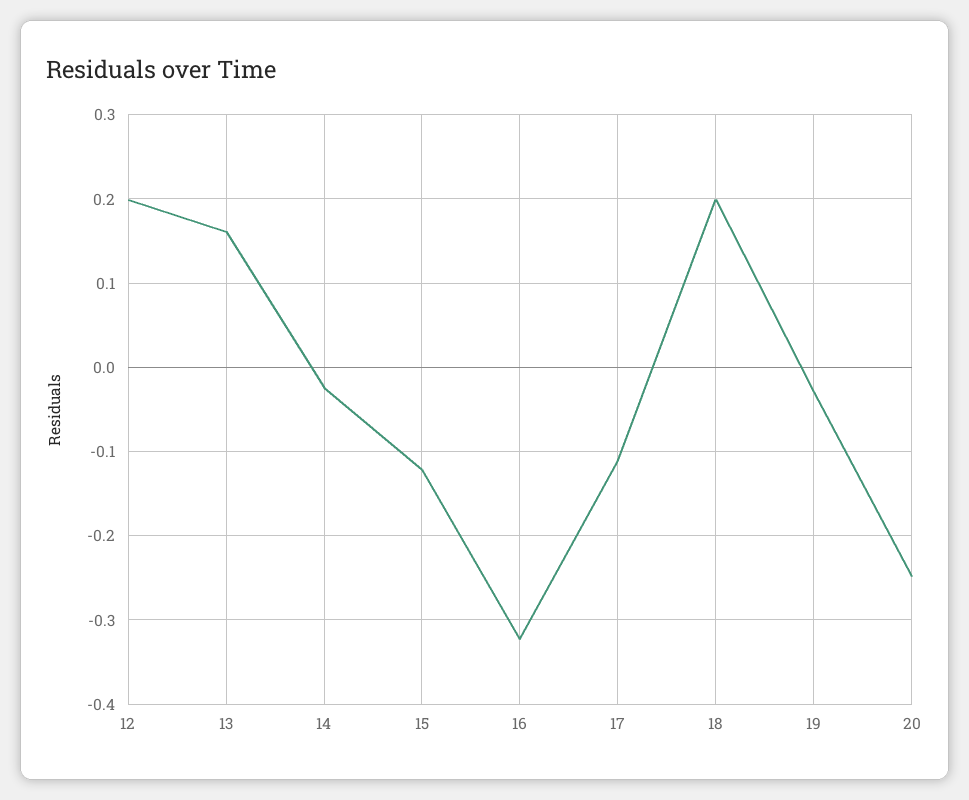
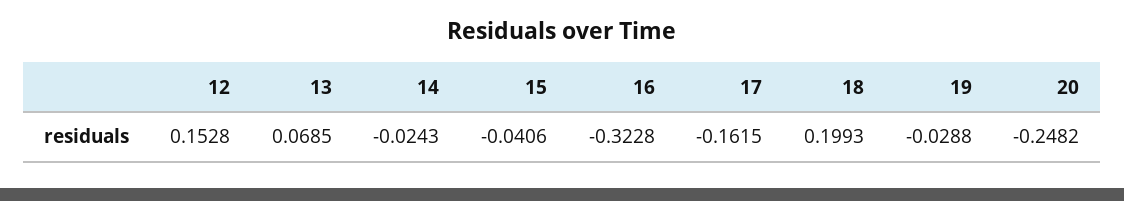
12: 0.2 -> 0.1528
13: 0.16 -> 0.0685
15: -0.12 -> -0.0406
17: -0.11 -> -0.1615

